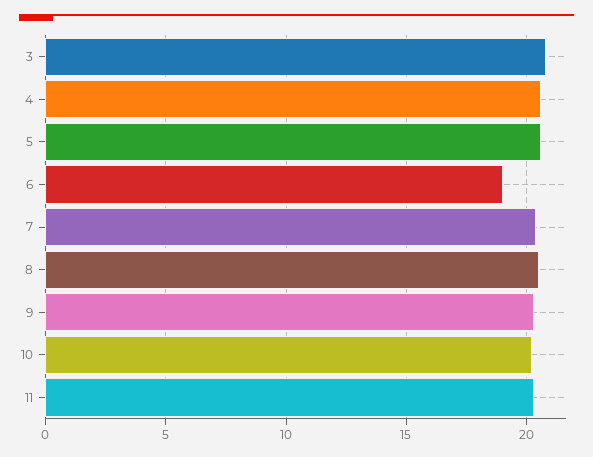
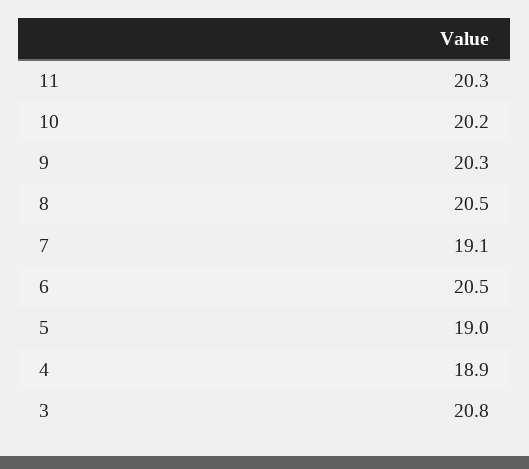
4: 20.5 -> 18.9
5: 20.5 -> 19
6: 19 -> 20.5
7: 20.5 -> 19.1

